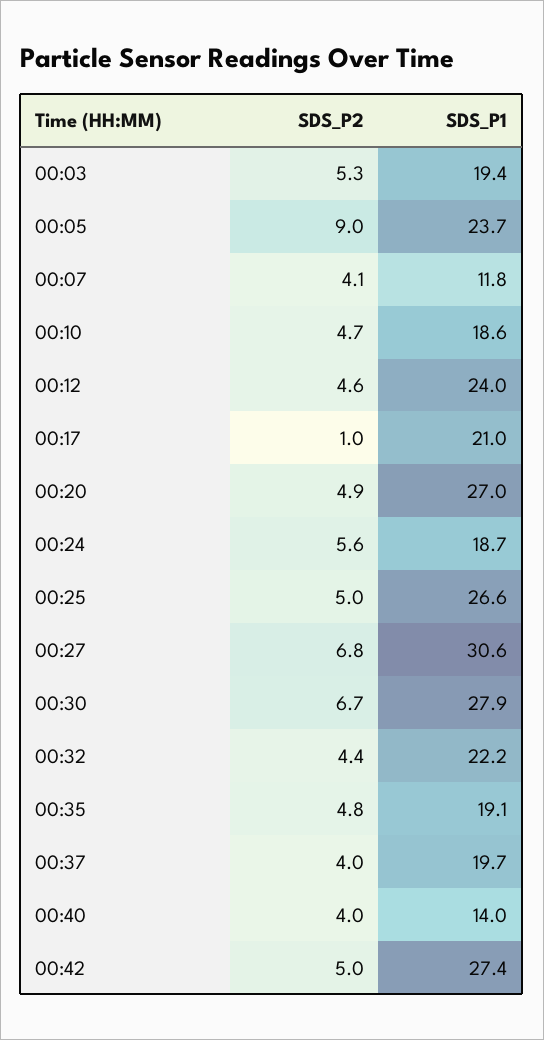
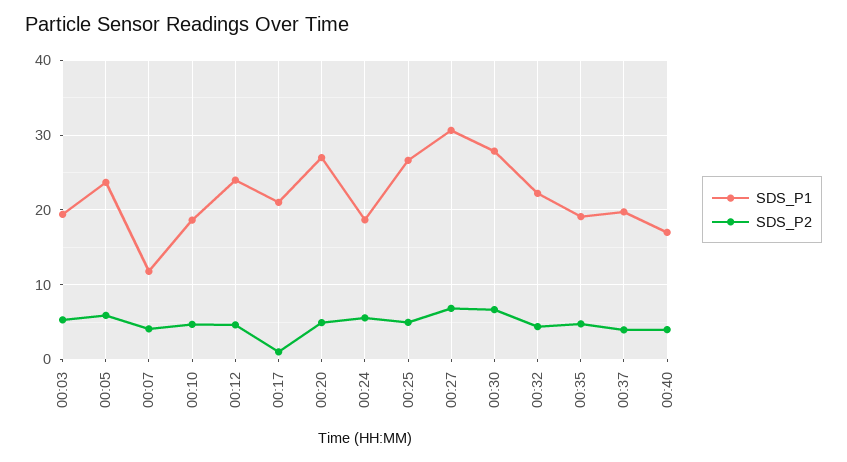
SDS_P2, 00:05: 9 -> 6
SDS_P1, 00:40: 14 -> 17
SDS_P2, 00:42: 5 -> none
SDS_P1, 00:42: 27.4 -> none

